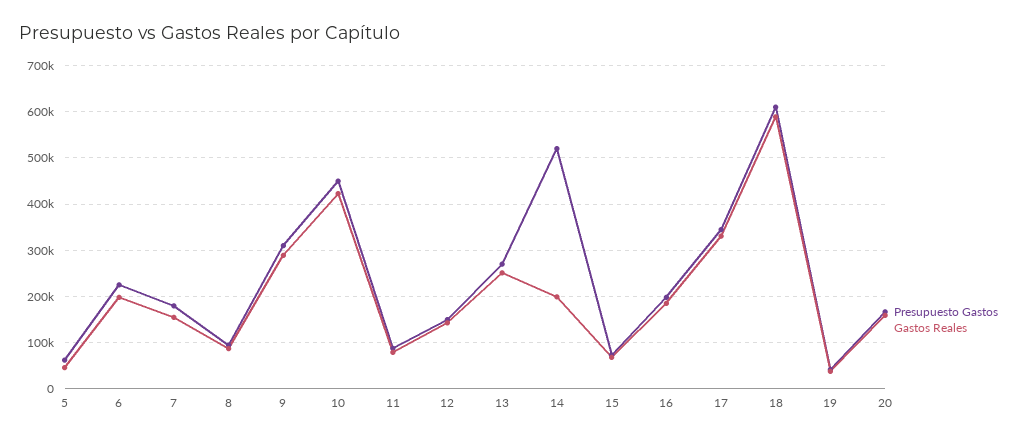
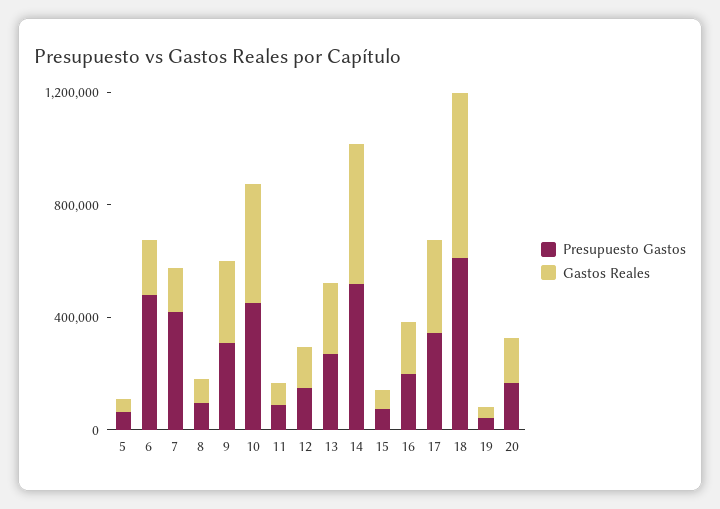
Presupuesto Gastos, 6: 220000 -> 500000
Presupuesto Gastos, 7: 180000 -> 400000
Gastos Reales, 14: 200000 -> 500000

